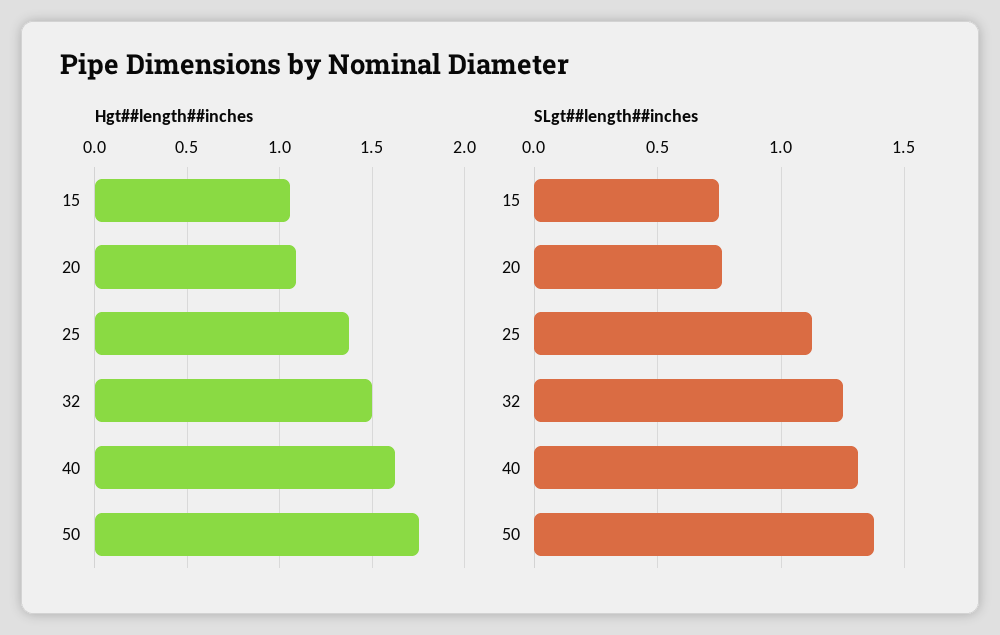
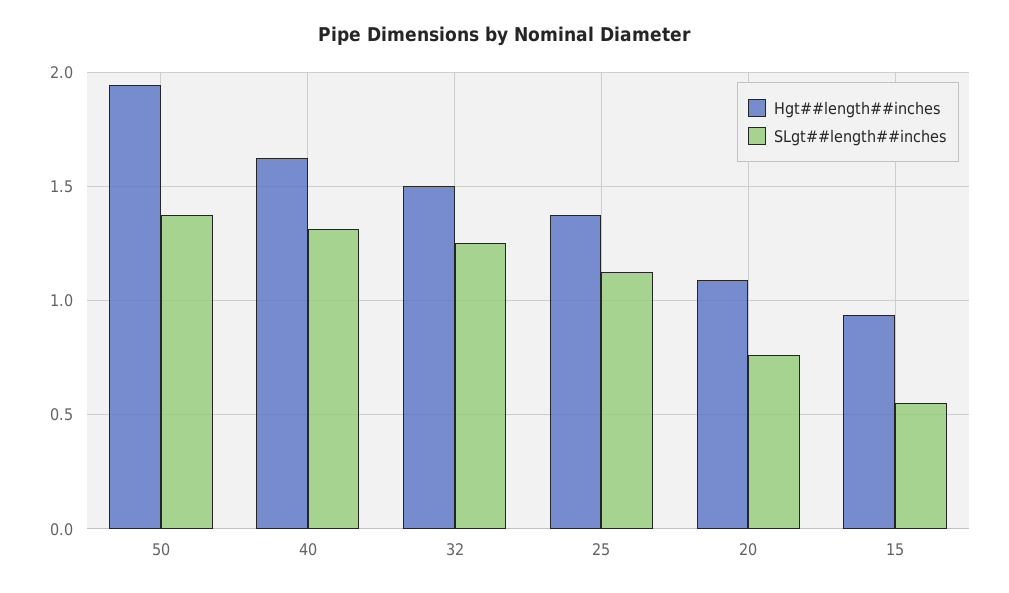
Hgt##length##inches, 15: 1.05 -> 0.95
Hgt##length##inches, 50: 1.75 -> 1.95
SLgt##length##inches, 15: 0.75 -> 0.55

